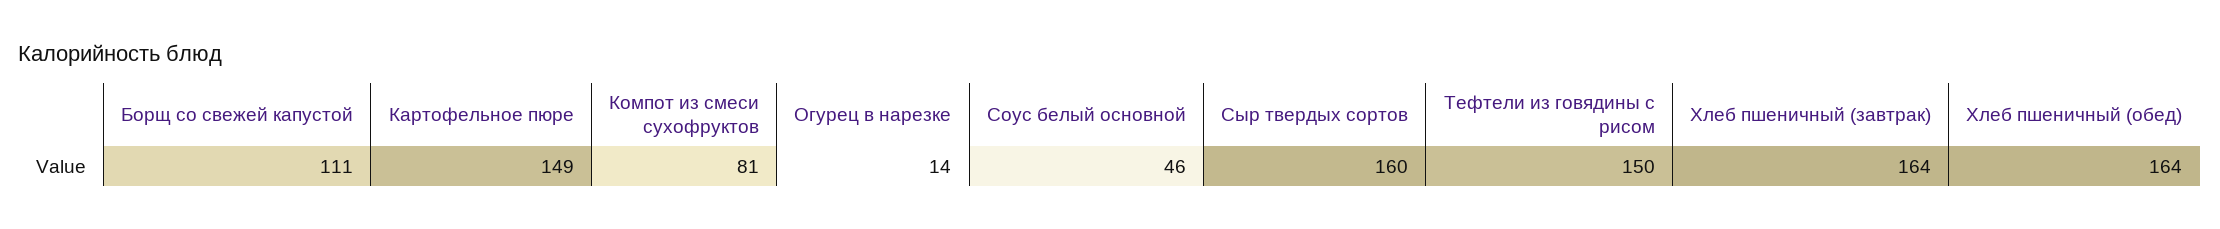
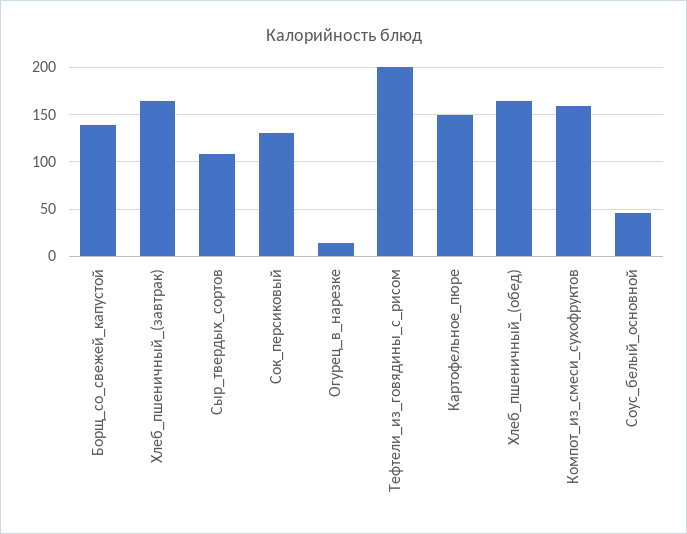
Борщ со свежей капустой: 111 -> 140
Компот из смеси сухофруктов: 81 -> 160
Сыр твердых сортов: 160 -> 110
Тефтели из говядины с рисом: 150 -> 200
Сок_персиковый: none -> 130

